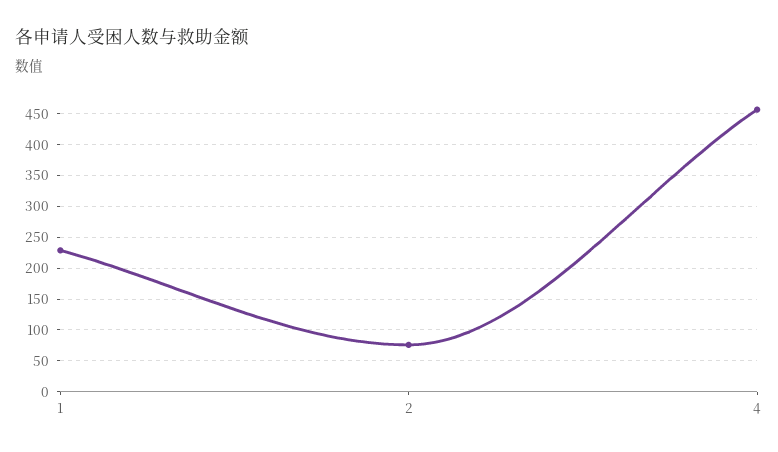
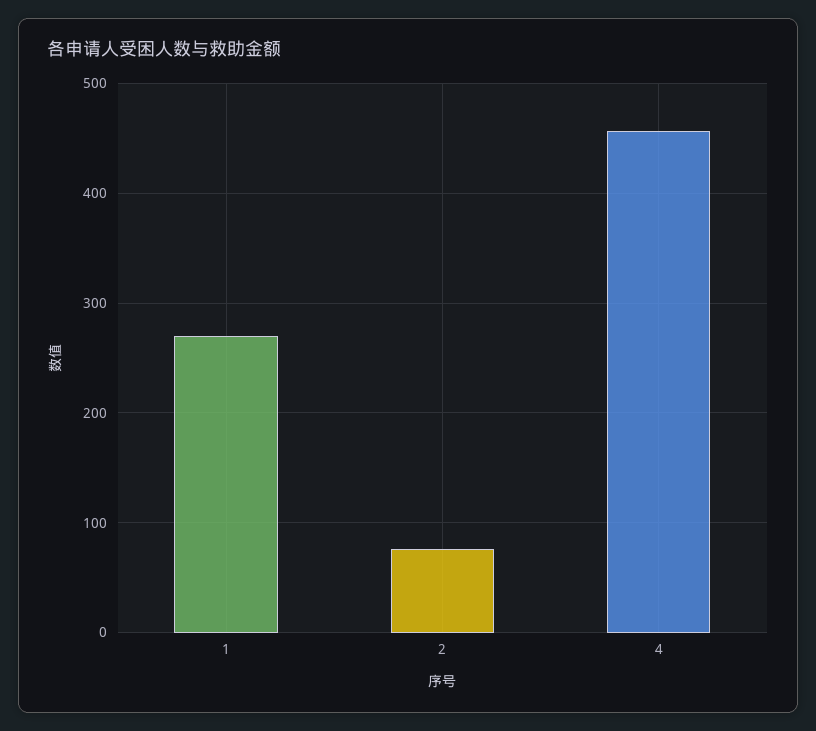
1: 230 -> 270

